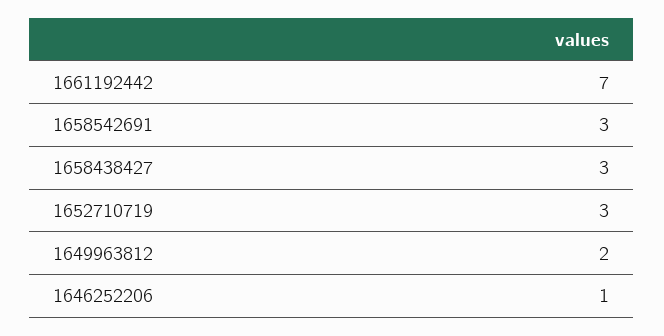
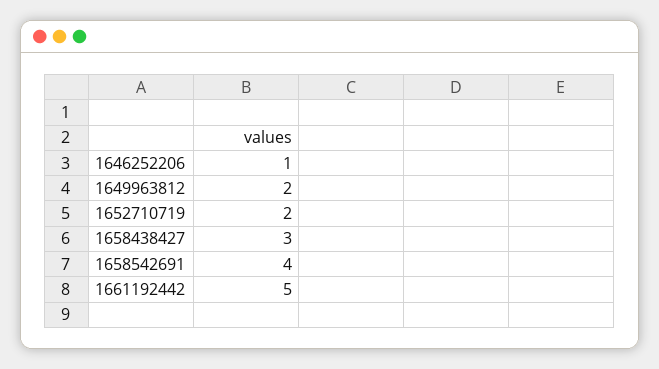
1661192442: 7 -> 5
1658542691: 3 -> 4
1652710719: 3 -> 2

